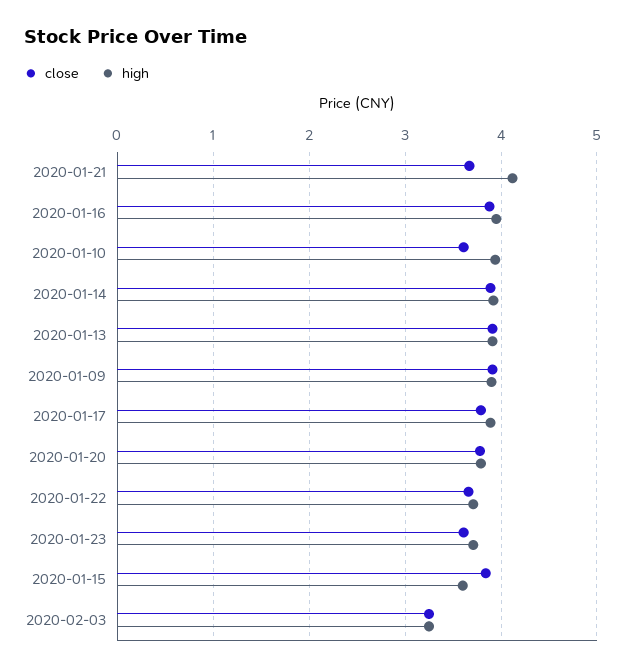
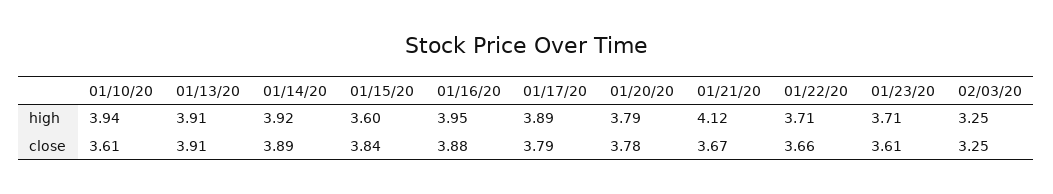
close, 2020-01-09: 3.9 -> none
high, 2020-01-09: 3.9 -> none

